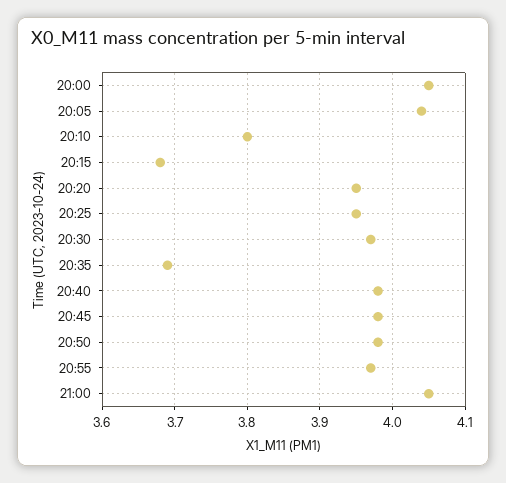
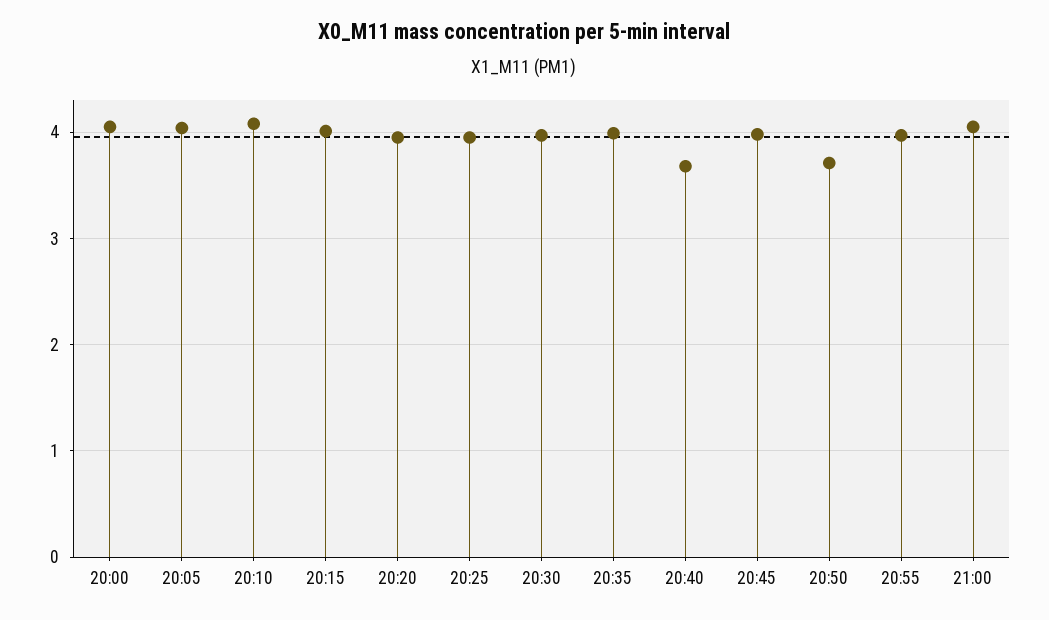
20:10: 3.8 -> 4.1
20:15: 3.68 -> 4
20:35: 3.69 -> 4
20:40: 3.98 -> 3.7
20:50: 3.98 -> 3.7

